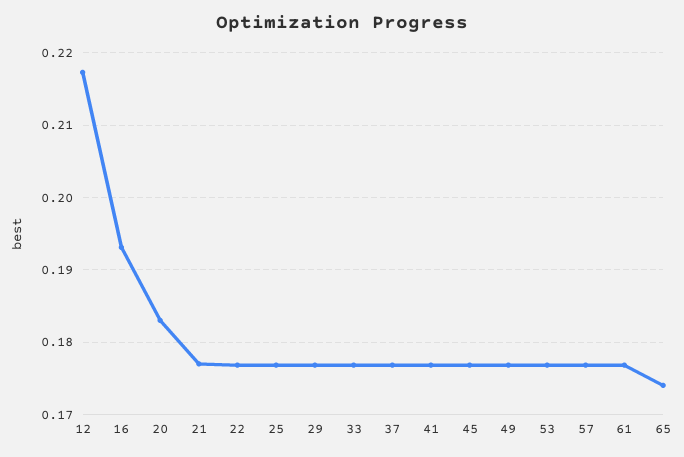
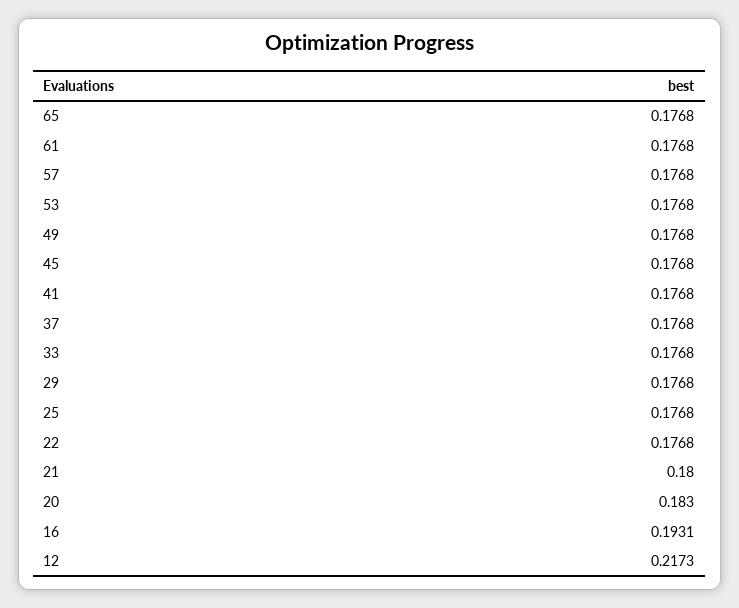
21: 0.177 -> 0.18
65: 0.174 -> 0.1768

